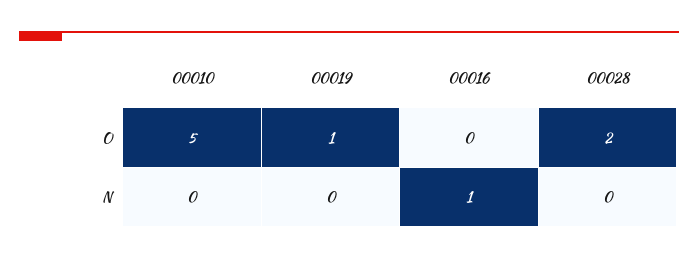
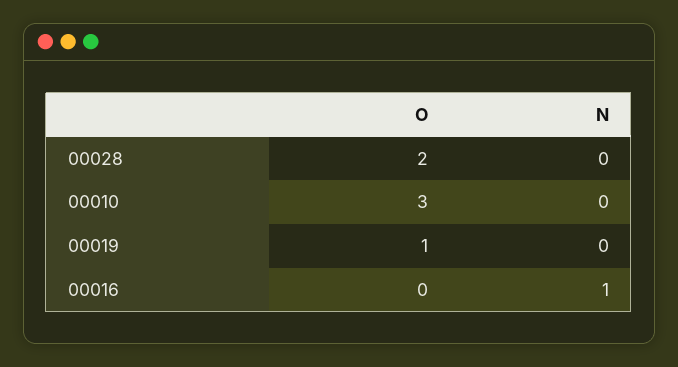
00010, O: 5 -> 3

